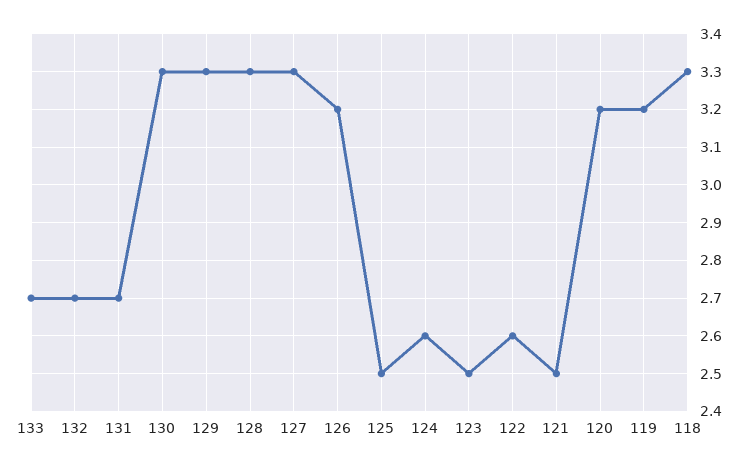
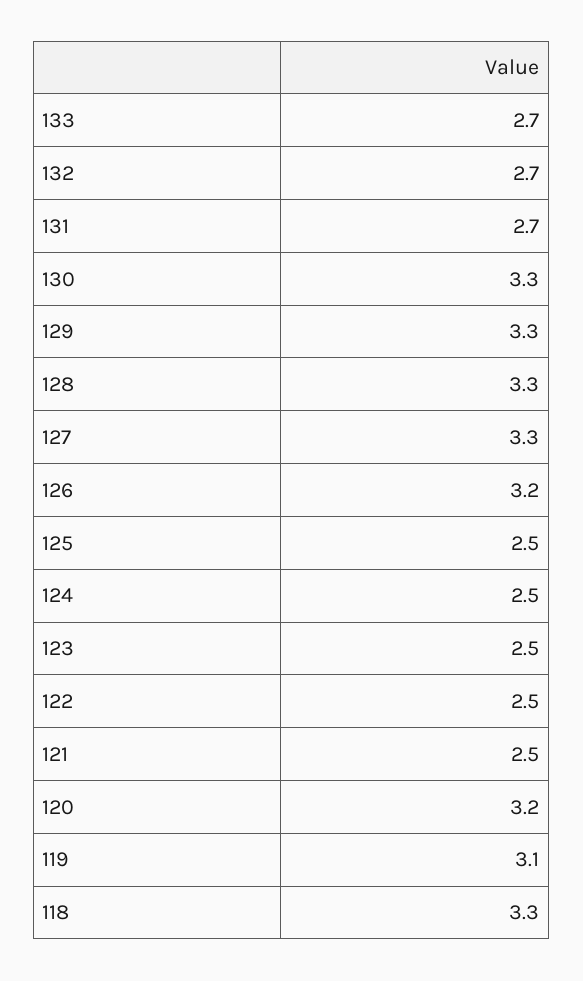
124: 2.6 -> 2.5
122: 2.6 -> 2.5
119: 3.2 -> 3.1

